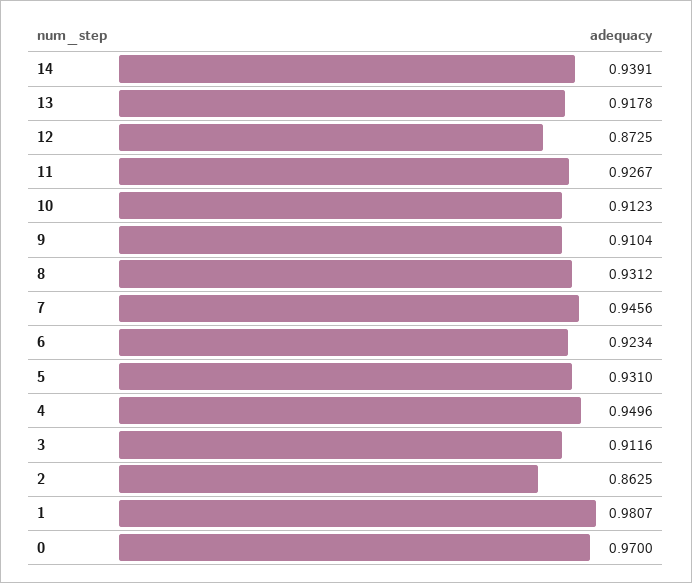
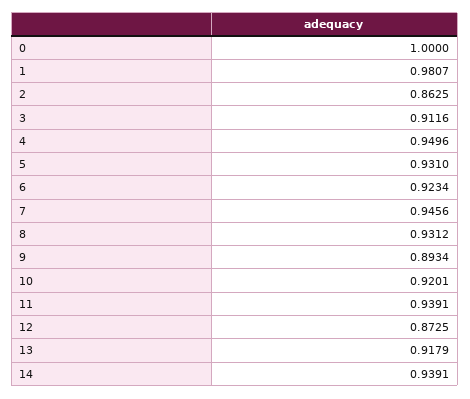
13: 0.9178 -> 0.9179
11: 0.9267 -> 0.9391
10: 0.9123 -> 0.9201
9: 0.9104 -> 0.8934
0: 0.97 -> 1

